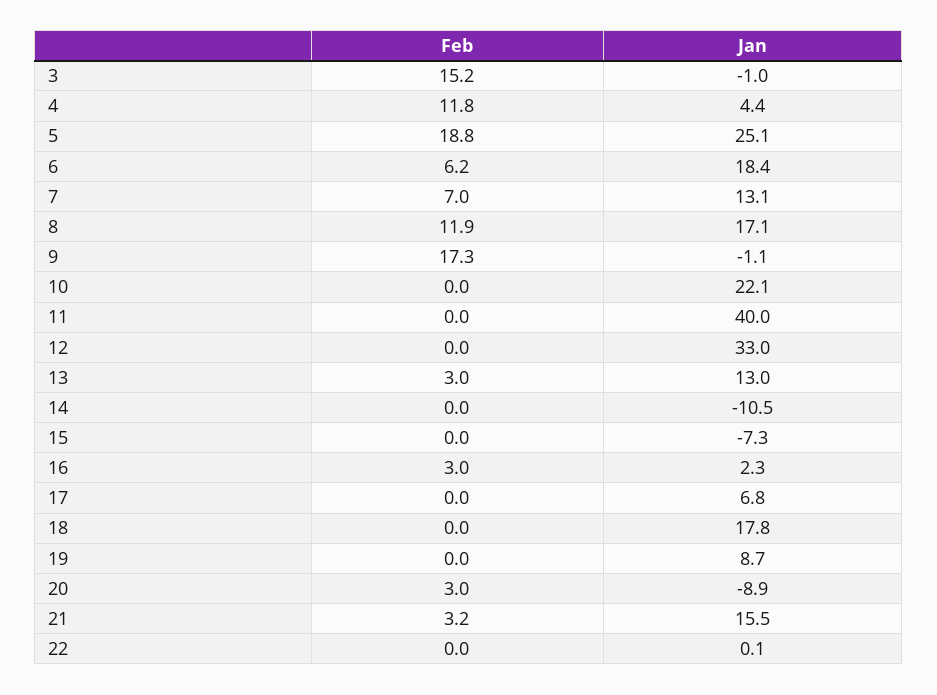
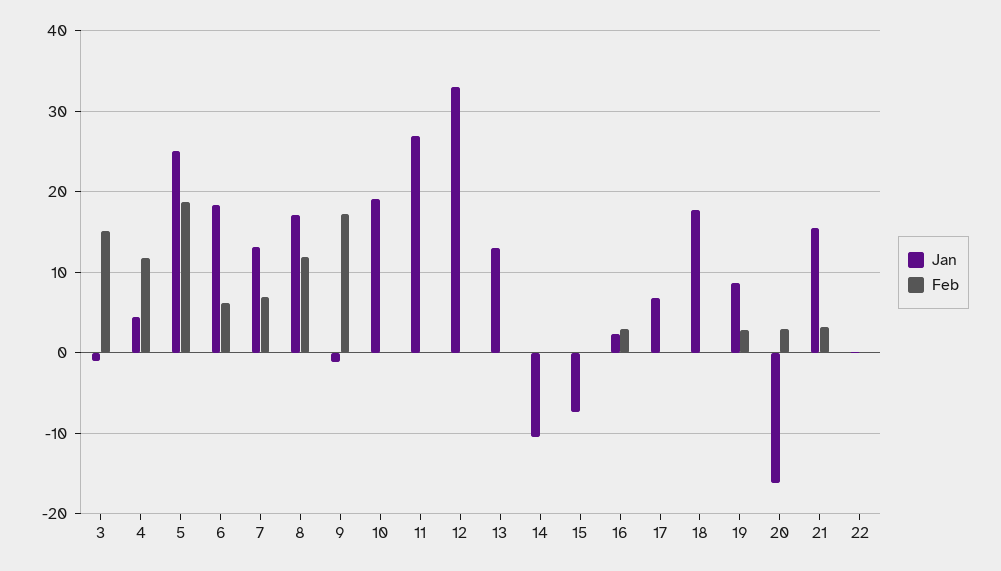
Jan, 10: 22.1 -> 19
Jan, 11: 40 -> 27
Feb, 13: 3 -> 0
Feb, 19: 0 -> 3
Jan, 20: -8.9 -> -16

